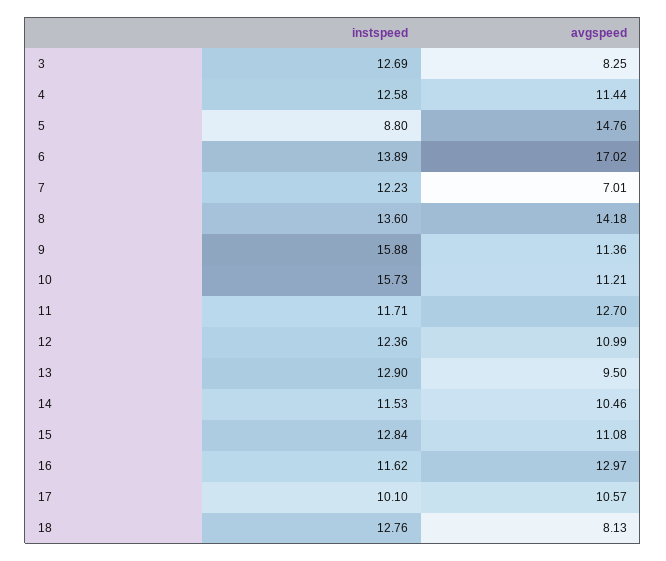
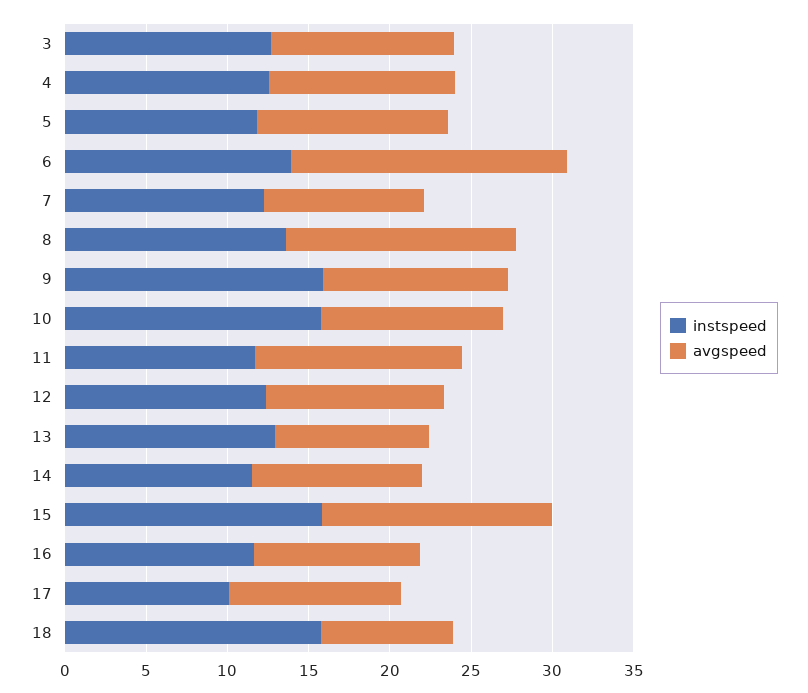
avgspeed, 3: 8.25 -> 11
instspeed, 5: 8.8 -> 12
avgspeed, 5: 14.76 -> 12
avgspeed, 7: 7.01 -> 10
instspeed, 15: 12.84 -> 16
avgspeed, 15: 11.08 -> 14
avgspeed, 16: 12.97 -> 10
instspeed, 18: 12.76 -> 16

